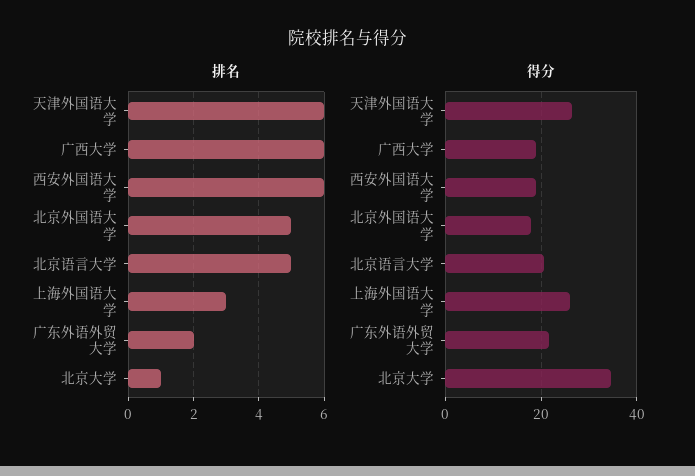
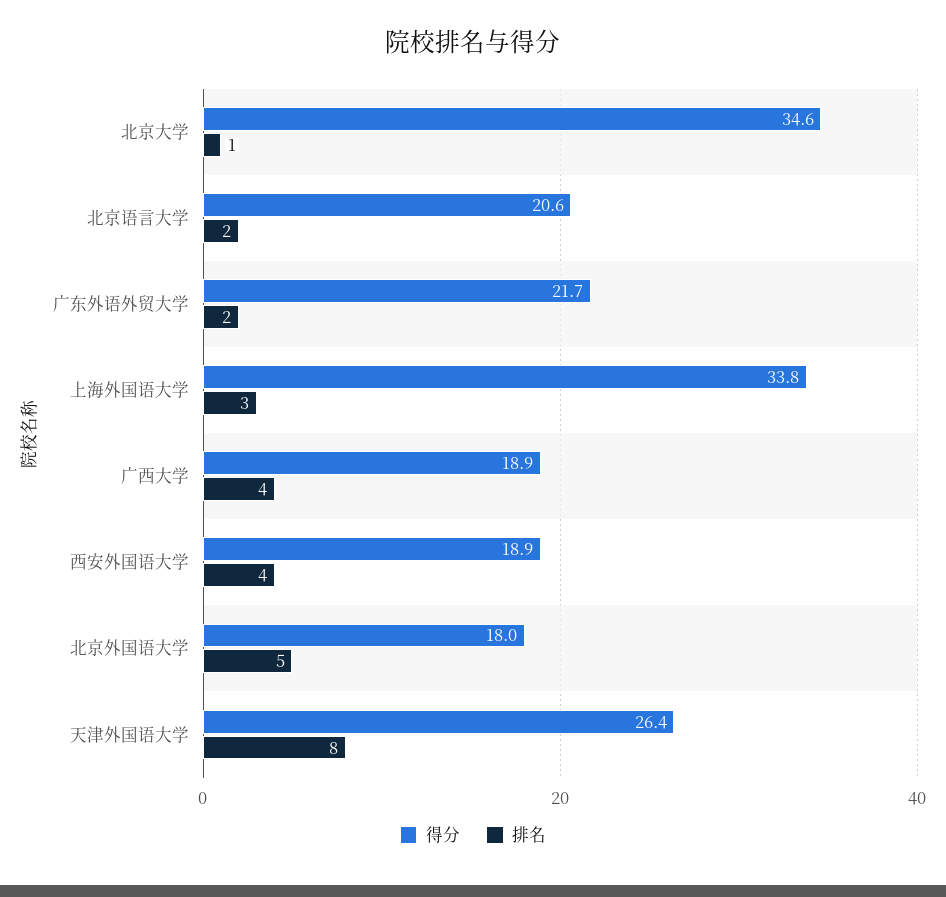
排名, 天津外国语大学: 6 -> 8
排名, 广西大学: 6 -> 4
排名, 西安外国语大学: 6 -> 4
排名, 北京语言大学: 5 -> 2
得分, 上海外国语大学: 26 -> 33.8

